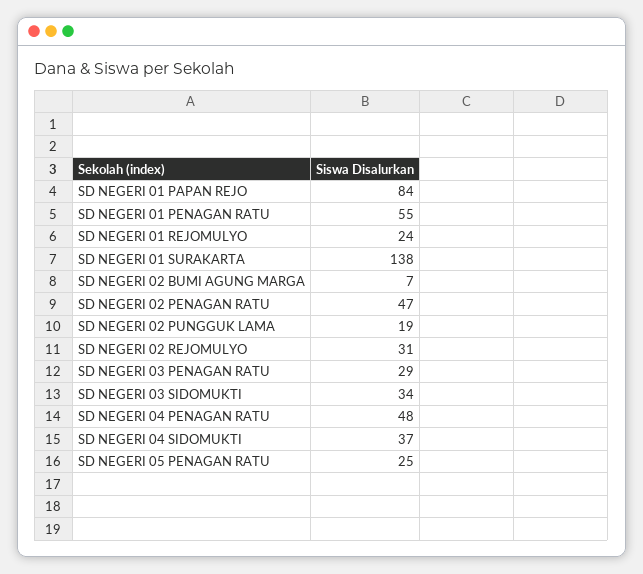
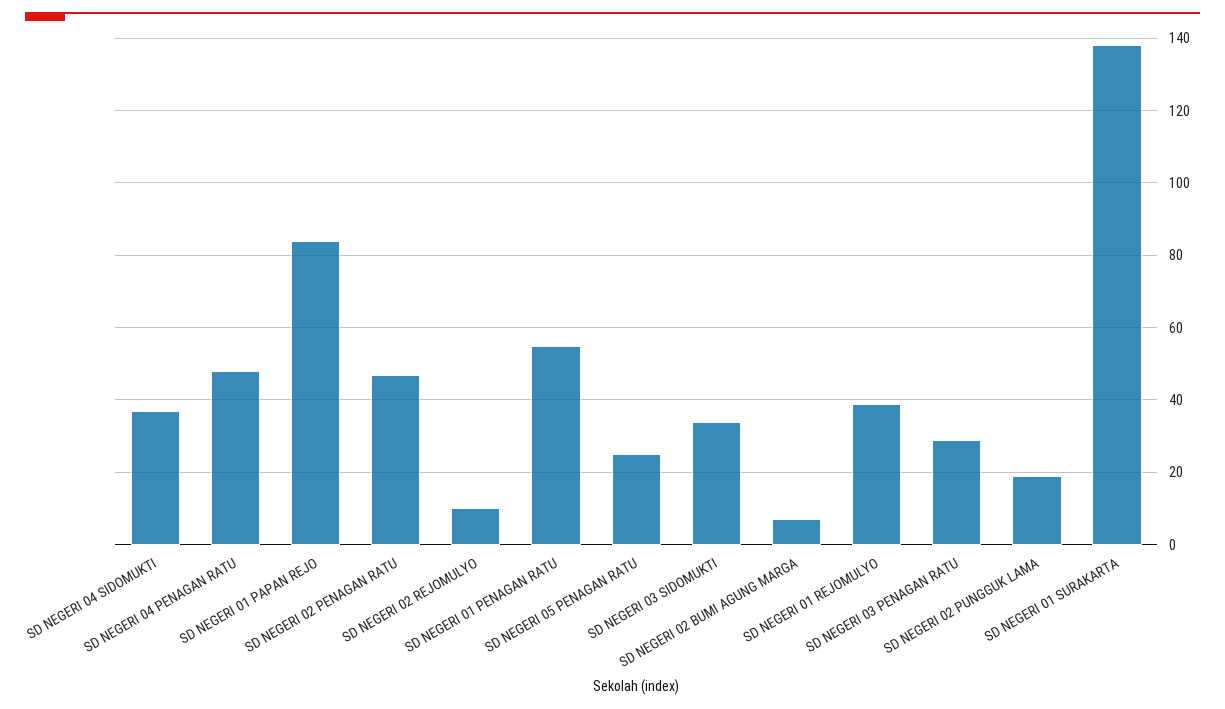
SD NEGERI 01 REJOMULYO: 24 -> 40
SD NEGERI 02 REJOMULYO: 31 -> 10

